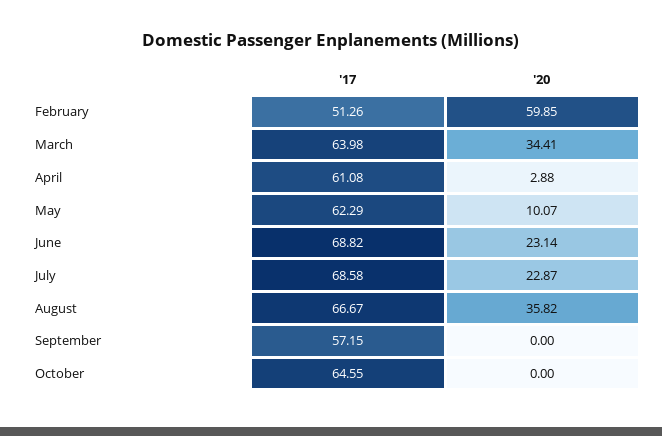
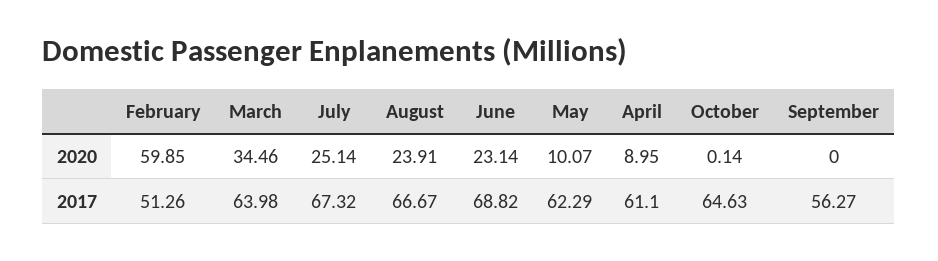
'20, March: 34.41 -> 34.46
'17, April: 61.08 -> 61.1
'20, April: 2.88 -> 8.95
'17, July: 68.58 -> 67.32
'20, July: 22.87 -> 25.14
'20, August: 35.82 -> 23.91
'17, September: 57.15 -> 56.27
'17, October: 64.55 -> 64.63
'20, October: 0 -> 0.14

